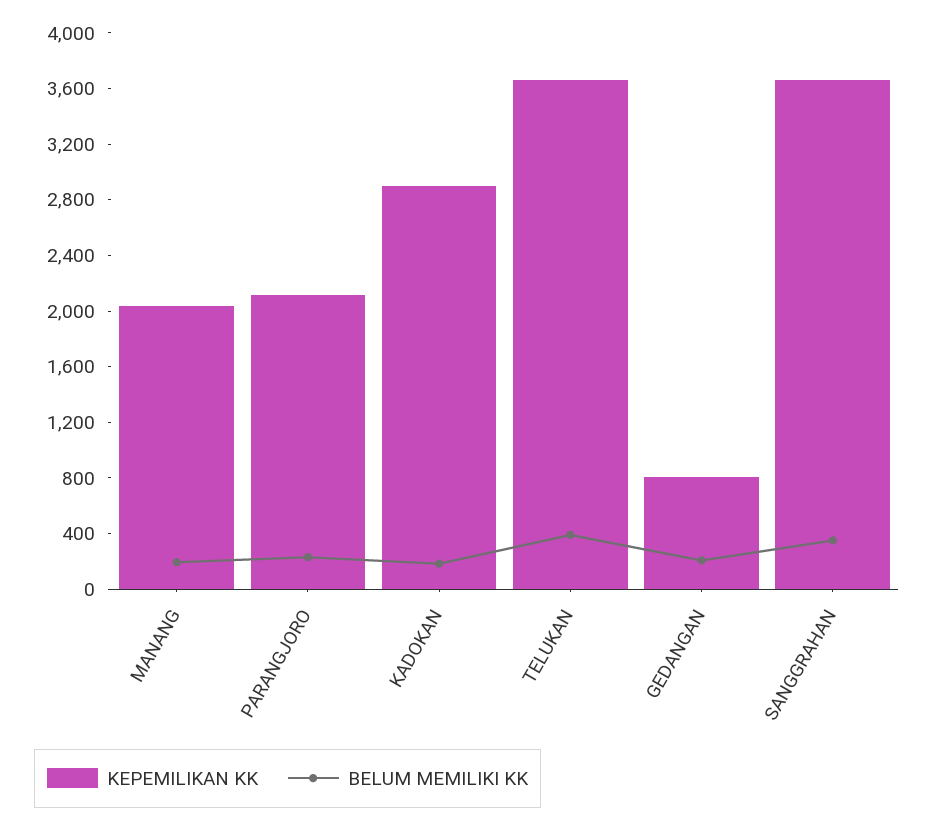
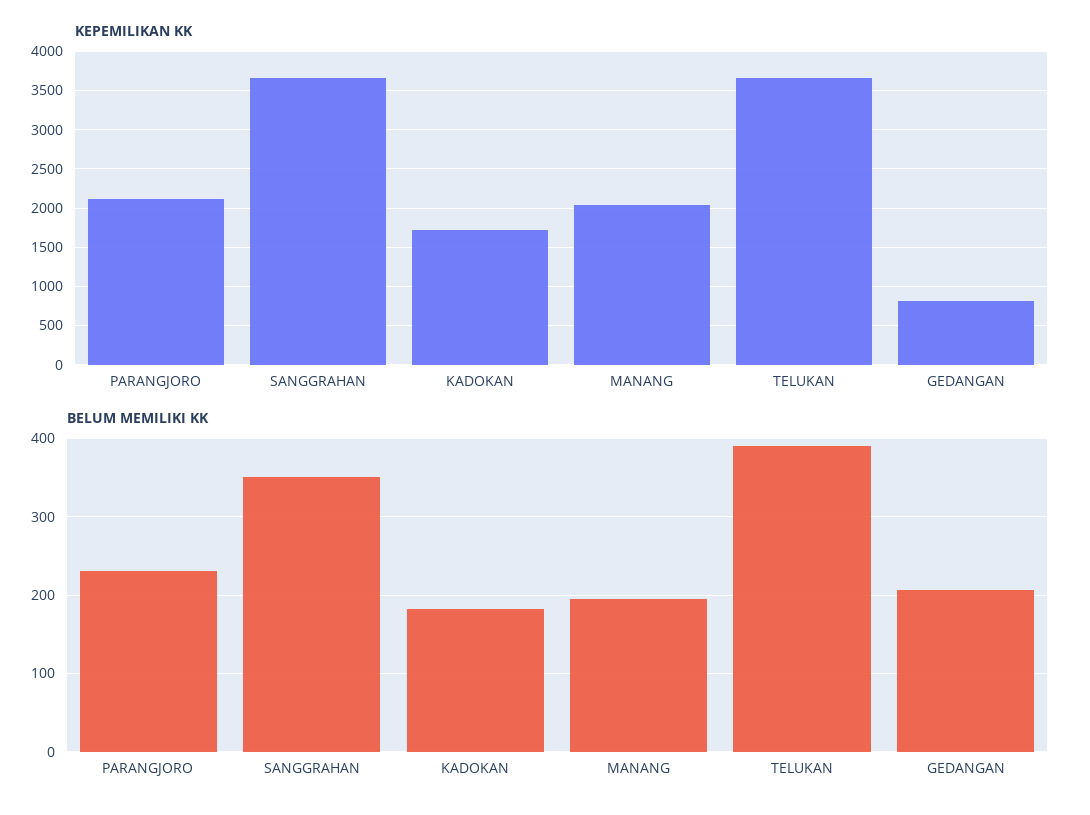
KEPEMILIKAN KK, KADOKAN: 2900 -> 1700

